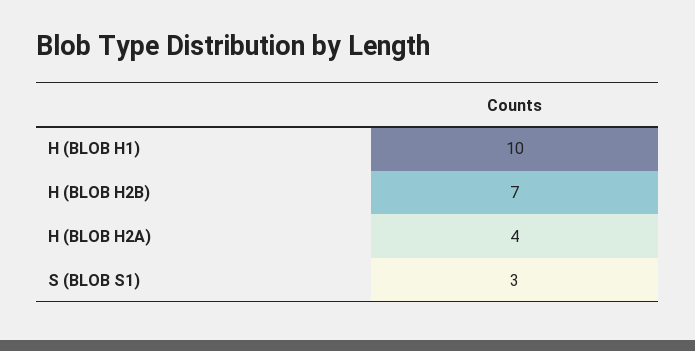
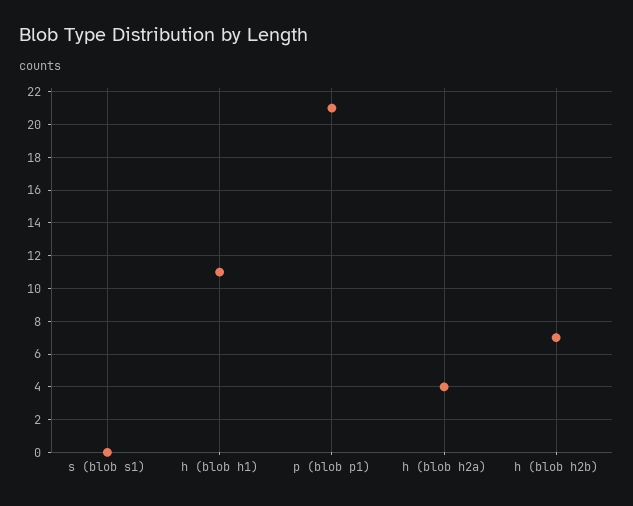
H (BLOB H1): 10 -> 11
S (BLOB S1): 3 -> 0
p (blob p1): none -> 21

